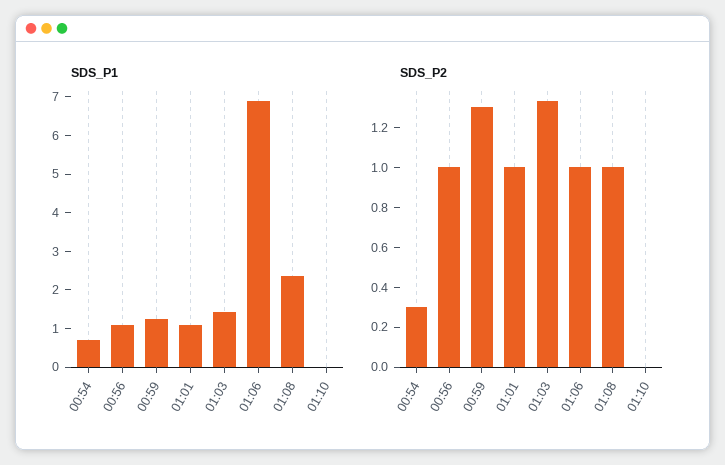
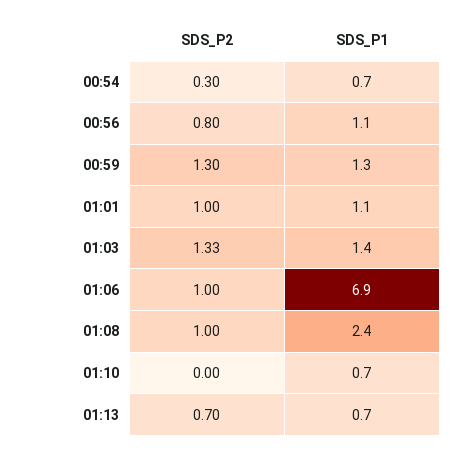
SDS_P1, 01:10: 0 -> 0.7
SDS_P2, 00:56: 1 -> 0.8
SDS_P2, 01:13: none -> 0.7
SDS_P1, 01:13: none -> 0.7

